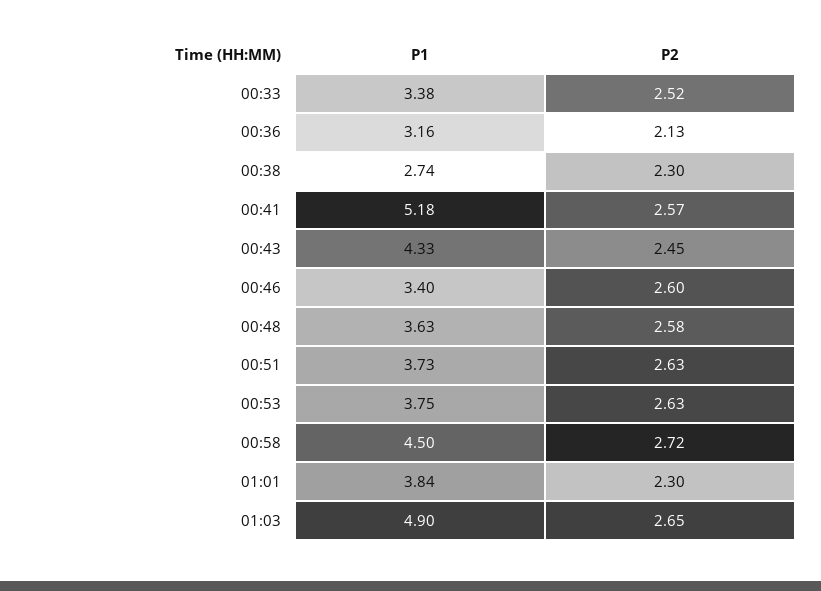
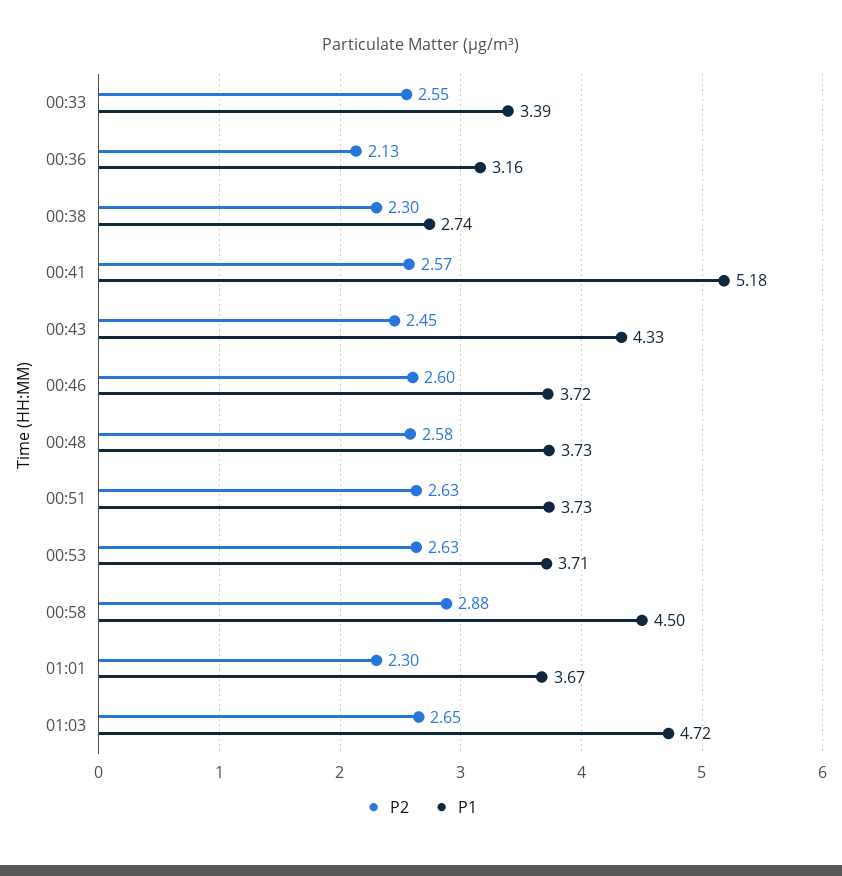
P1, 00:33: 3.38 -> 3.39
P2, 00:33: 2.52 -> 2.55
P1, 00:46: 3.4 -> 3.72
P1, 00:48: 3.63 -> 3.73
P1, 00:53: 3.75 -> 3.71
P2, 00:58: 2.72 -> 2.88
P1, 01:01: 3.84 -> 3.67
P1, 01:03: 4.9 -> 4.72

